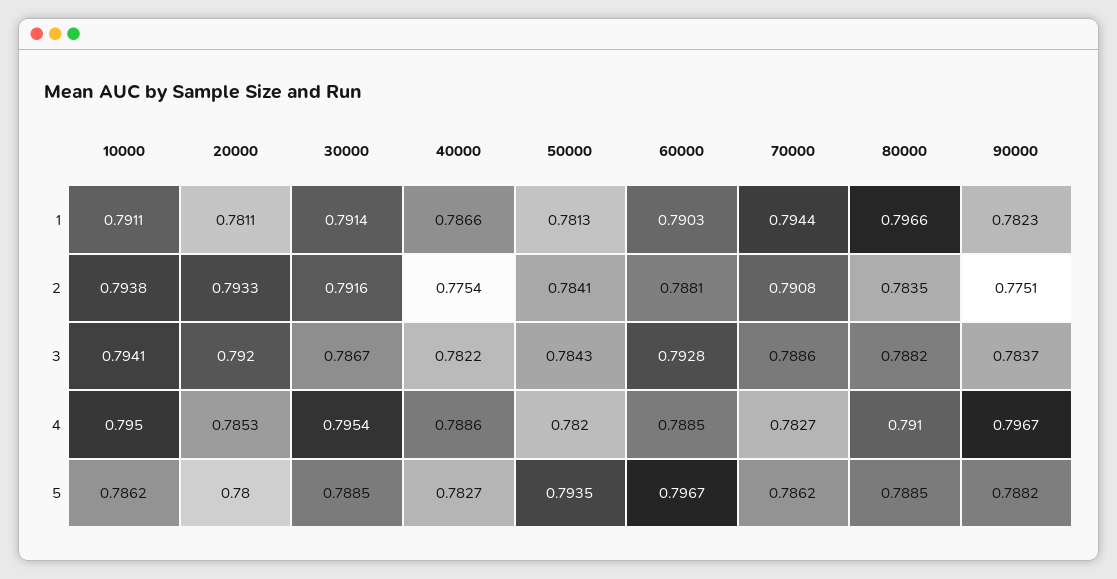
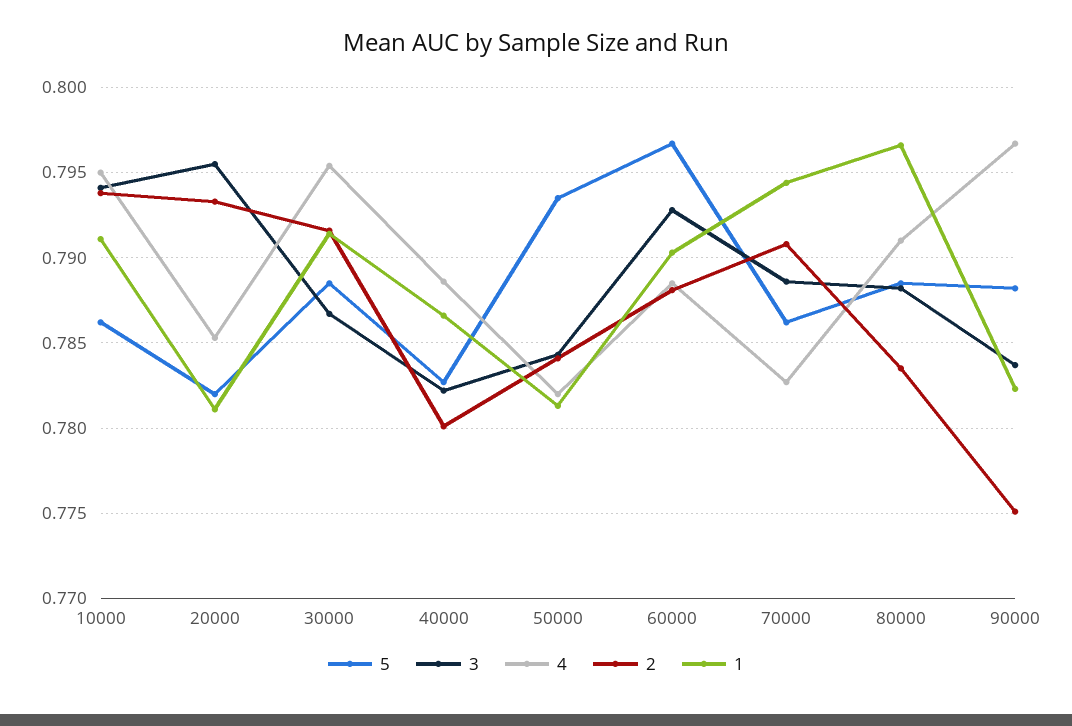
2, 40000: 0.7754 -> 0.78
3, 20000: 0.792 -> 0.7955
5, 20000: 0.78 -> 0.782

